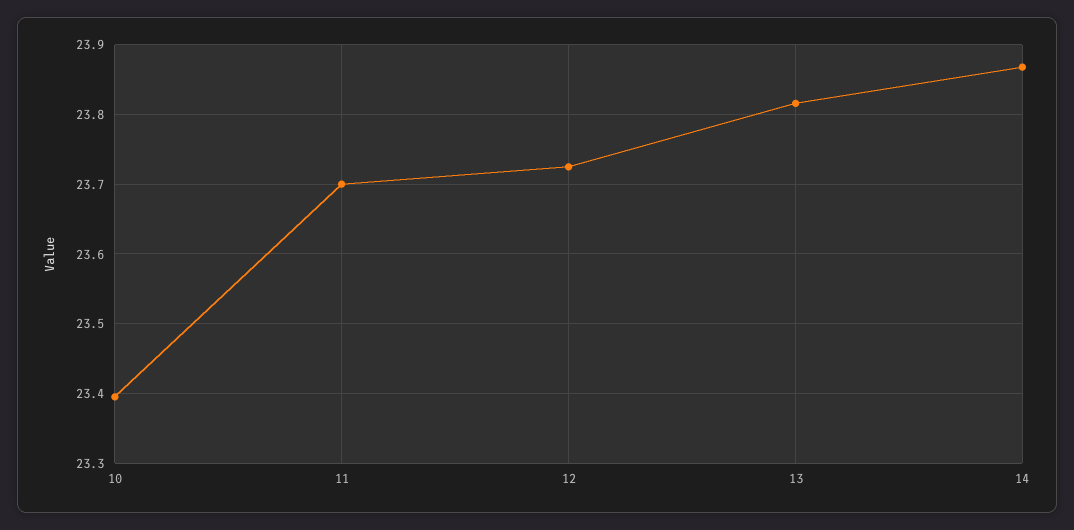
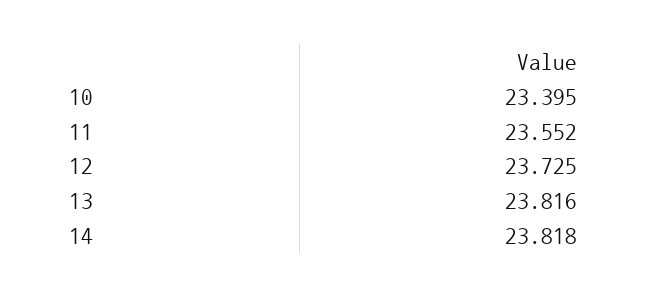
11: 23.7 -> 23.552
14: 23.87 -> 23.818

